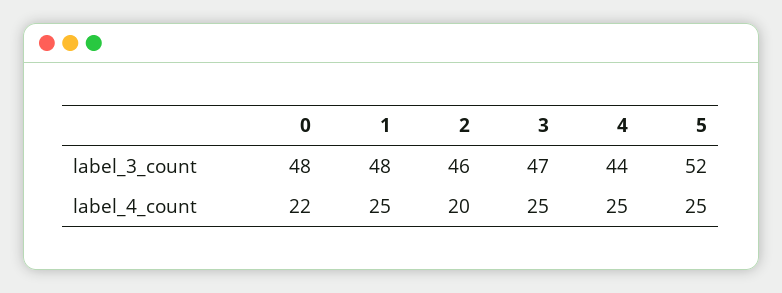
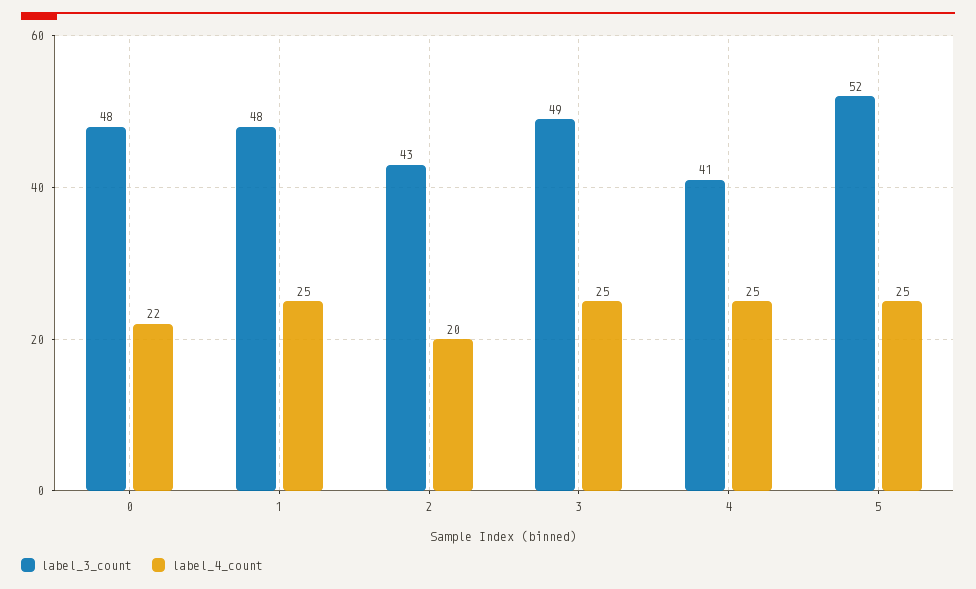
label_3_count, 2: 46 -> 43
label_3_count, 3: 47 -> 49
label_3_count, 4: 44 -> 41

